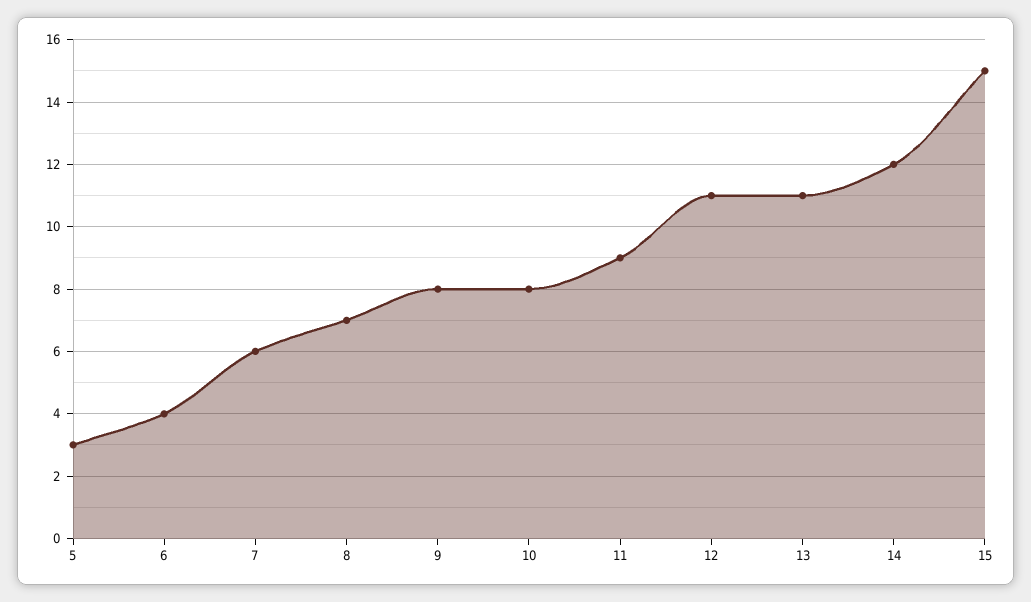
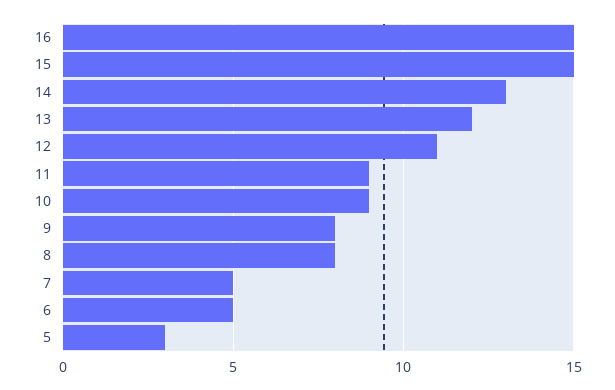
6: 4 -> 5
7: 6 -> 5
8: 7 -> 8
10: 8 -> 9
13: 11 -> 12
14: 12 -> 13
16: none -> 15

